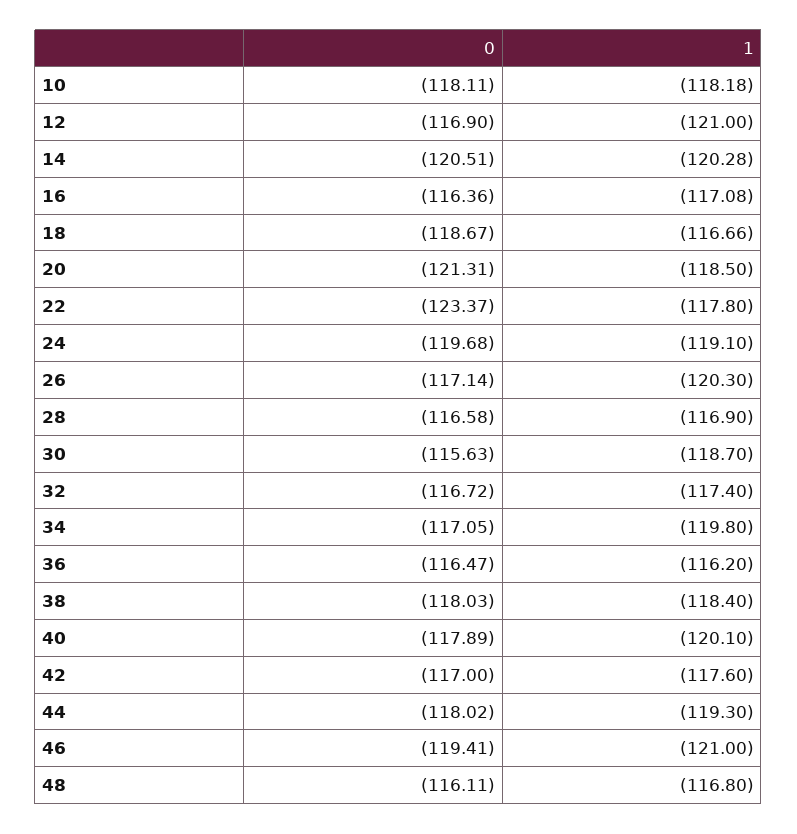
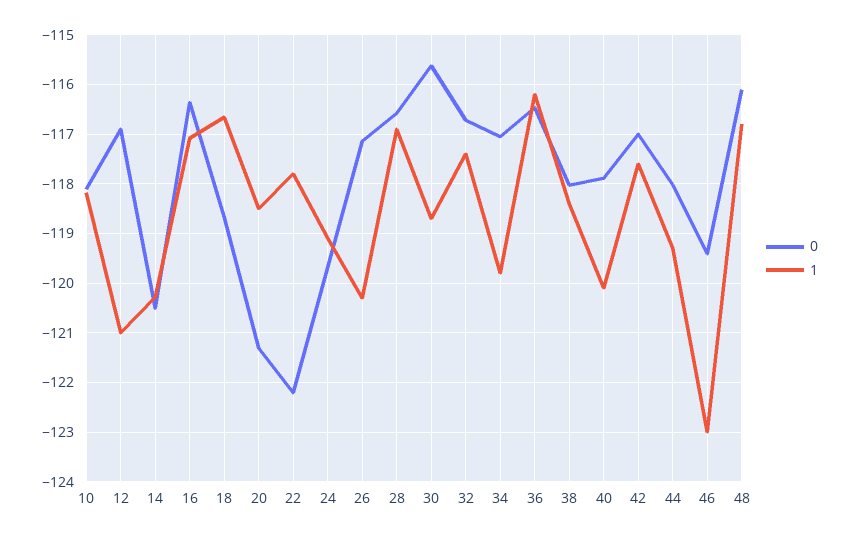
0, 22: -123.37 -> -122.2
1, 46: -121 -> -123

